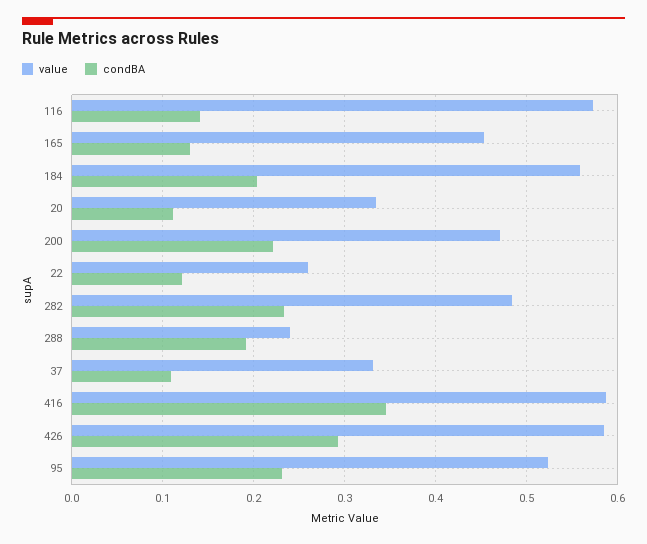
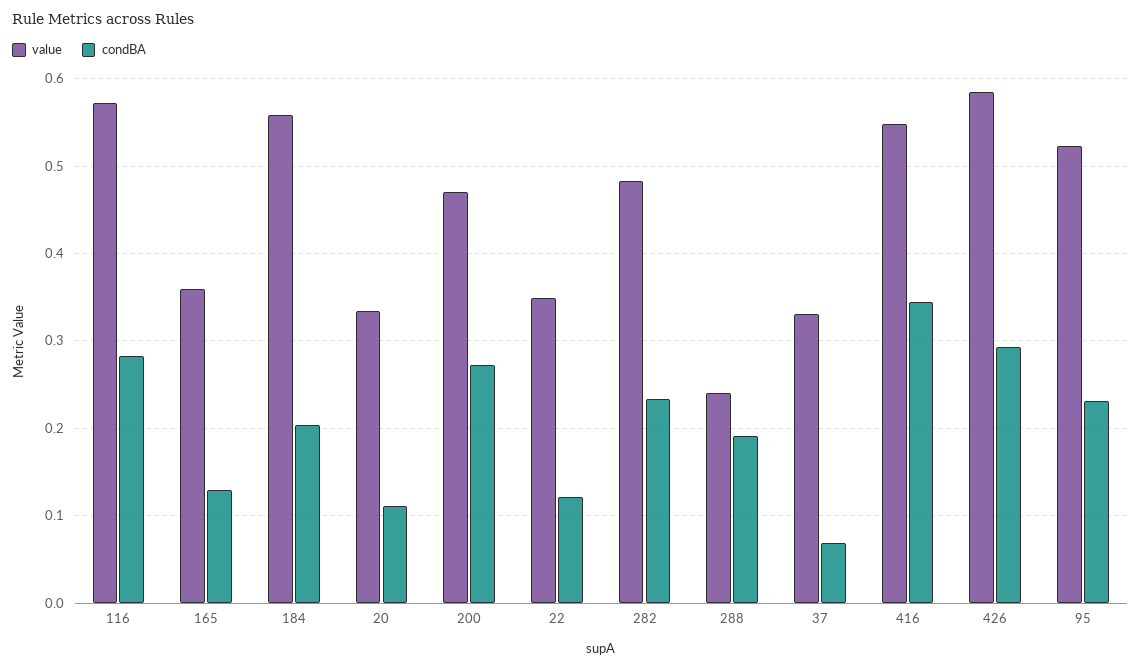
condBA, 116: 0.14 -> 0.28
value, 165: 0.45 -> 0.36
condBA, 200: 0.22 -> 0.27
value, 22: 0.26 -> 0.35
condBA, 37: 0.11 -> 0.07
value, 416: 0.59 -> 0.55

